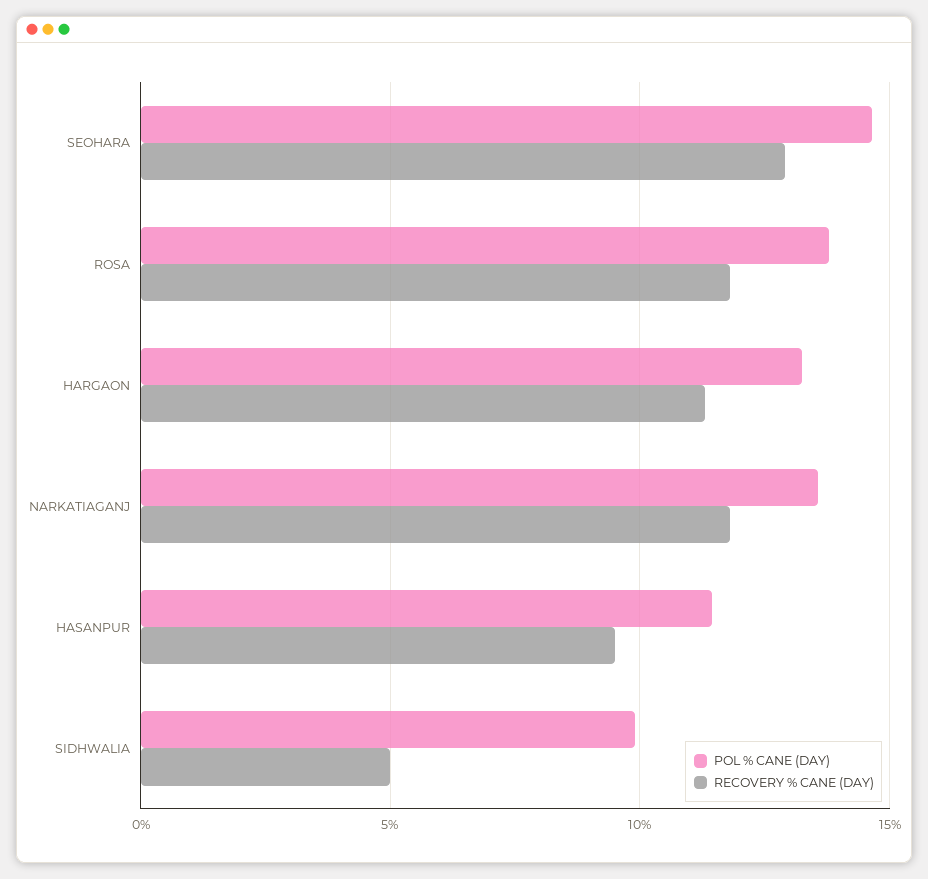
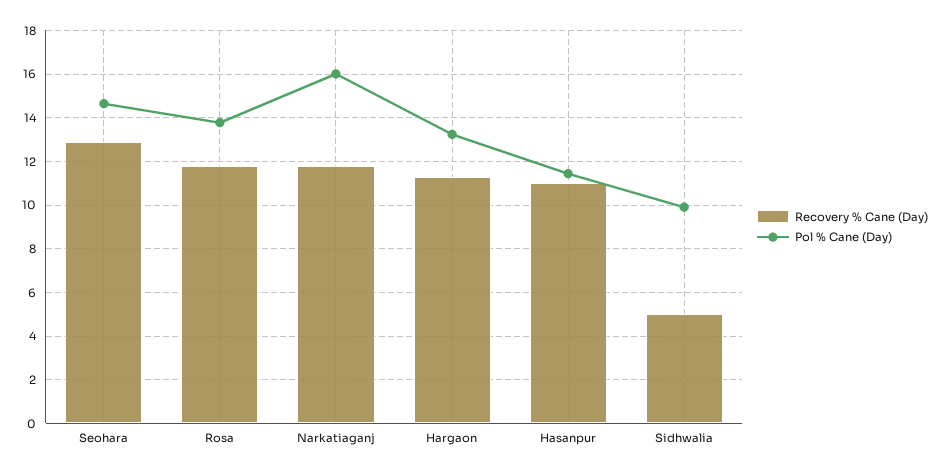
POL % CANE (DAY), NARKATIAGANJ: 13.5 -> 16
RECOVERY % CANE (DAY), HASANPUR: 9.5 -> 11

